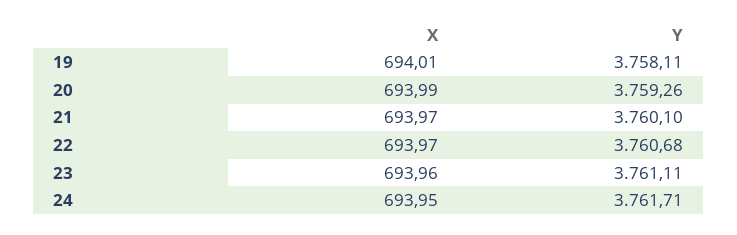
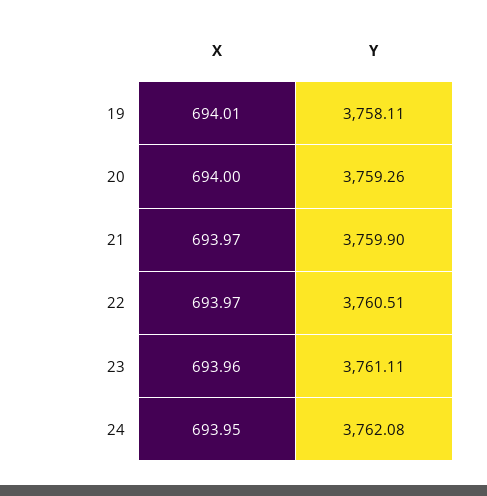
X, 20: 693.99 -> 694
Y, 21: 3760.1 -> 3759.9
Y, 22: 3760.68 -> 3760.51
Y, 24: 3761.71 -> 3762.08

